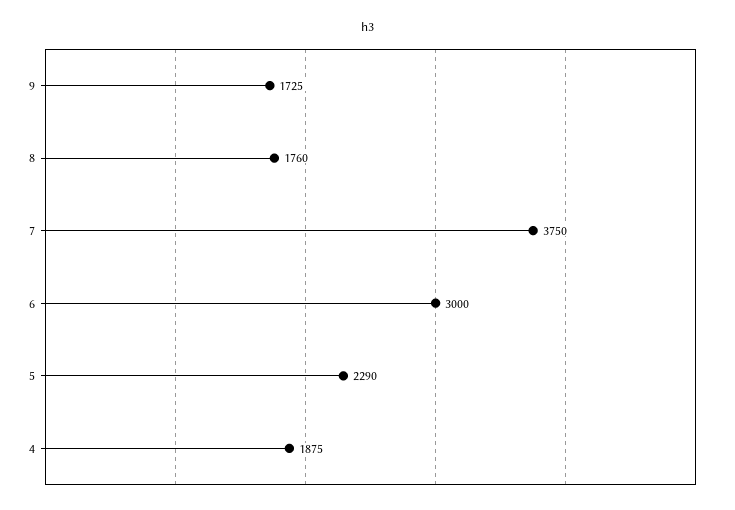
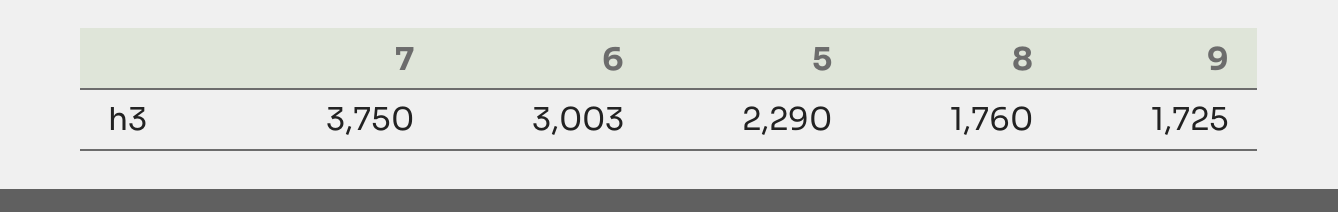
6: 3000 -> 3003
4: 1875 -> none

